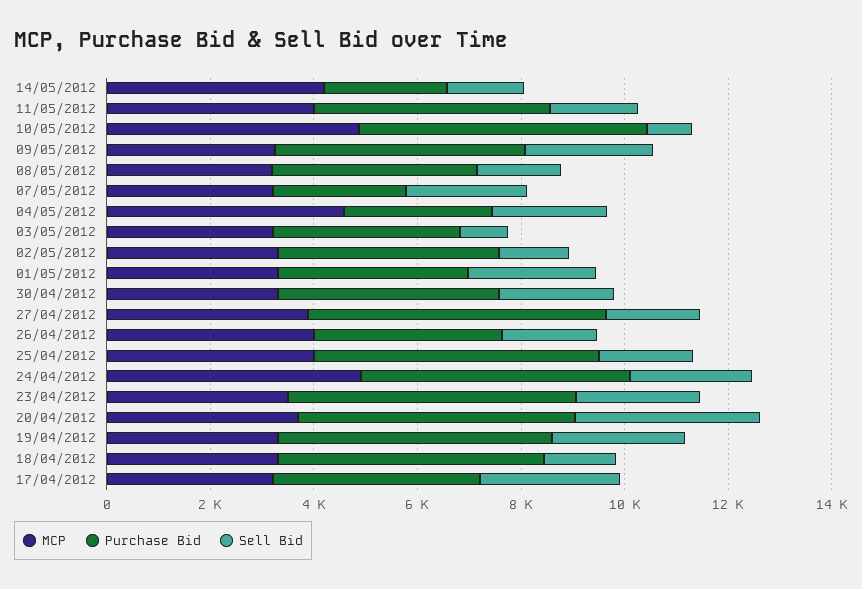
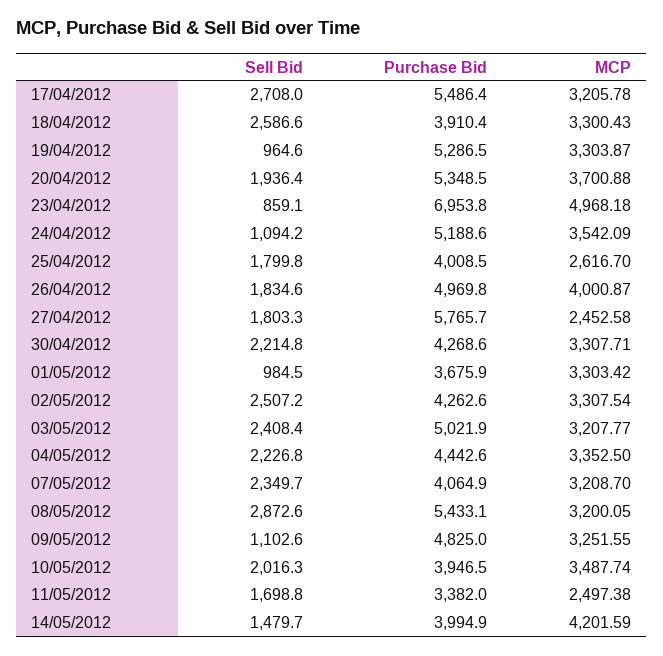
Purchase Bid, 14/05/2012: 2500 -> 3994.9
MCP, 11/05/2012: 4000 -> 2497.38
Purchase Bid, 11/05/2012: 4500 -> 3382
MCP, 10/05/2012: 5000 -> 3487.74
Purchase Bid, 10/05/2012: 5500 -> 3946.5
Sell Bid, 10/05/2012: 1000 -> 2016.3
Sell Bid, 09/05/2012: 2500 -> 1102.6
Purchase Bid, 08/05/2012: 4000 -> 5433.1
Sell Bid, 08/05/2012: 1500 -> 2872.6
Purchase Bid, 07/05/2012: 2500 -> 4064.9
MCP, 04/05/2012: 4500 -> 3352.5
Purchase Bid, 04/05/2012: 3000 -> 4442.6
Purchase Bid, 03/05/2012: 3500 -> 5021.9
Sell Bid, 03/05/2012: 1000 -> 2408.4
Sell Bid, 02/05/2012: 1500 -> 2507.2
Sell Bid, 01/05/2012: 2500 -> 984.5
MCP, 27/04/2012: 4000 -> 2452.58
Purchase Bid, 26/04/2012: 3500 -> 4969.8
MCP, 25/04/2012: 4000 -> 2616.7
Purchase Bid, 25/04/2012: 5500 -> 4008.5
MCP, 24/04/2012: 5000 -> 3542.09
Sell Bid, 24/04/2012: 2500 -> 1094.2
MCP, 23/04/2012: 3500 -> 4968.18
Purchase Bid, 23/04/2012: 5500 -> 6953.8
Sell Bid, 23/04/2012: 2500 -> 859.1
Sell Bid, 20/04/2012: 3500 -> 1936.4
Sell Bid, 19/04/2012: 2500 -> 964.6
Purchase Bid, 18/04/2012: 5000 -> 3910.4
Sell Bid, 18/04/2012: 1500 -> 2586.6
Purchase Bid, 17/04/2012: 4000 -> 5486.4

